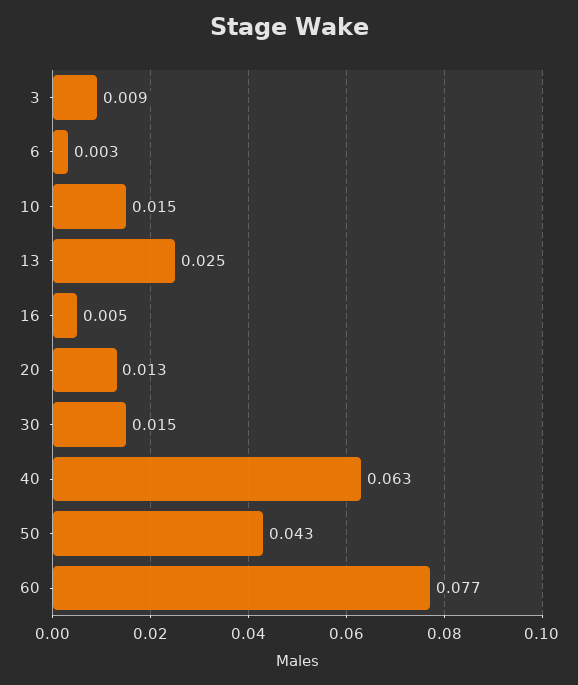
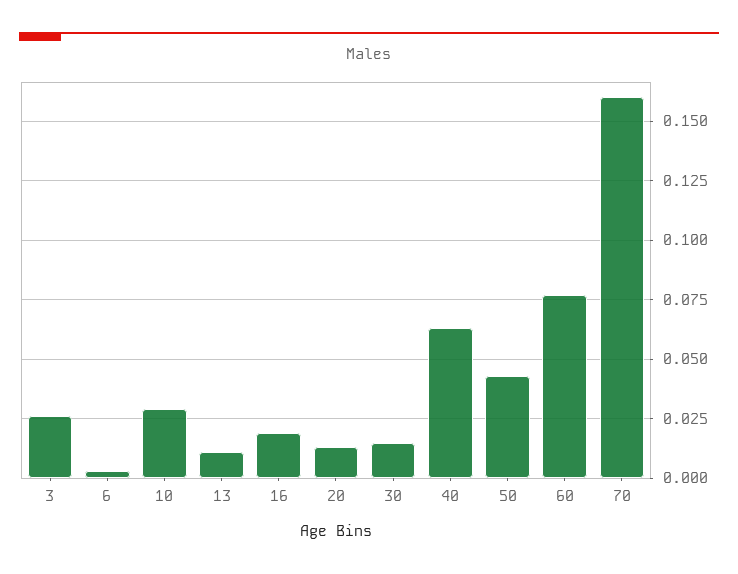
3: 0.009 -> 0.025
10: 0.015 -> 0.03
13: 0.025 -> 0.01
16: 0.005 -> 0.02
70: none -> 0.16

